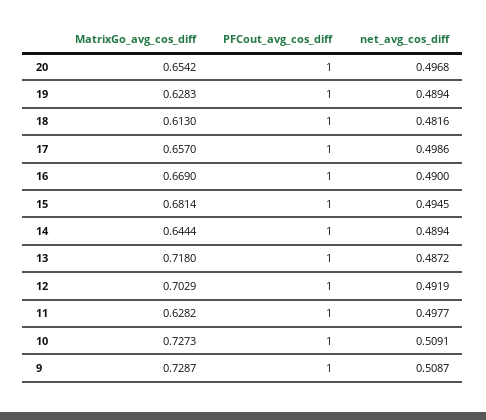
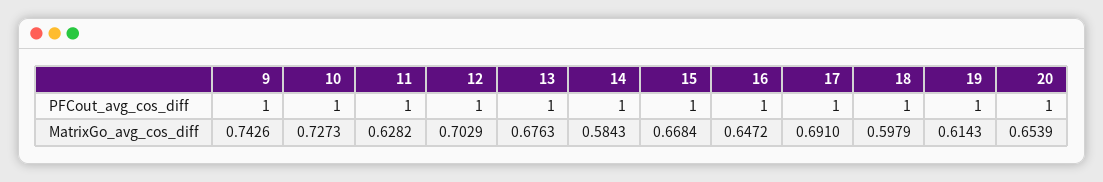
MatrixGo_avg_cos_diff, 20: 0.6542 -> 0.6539
net_avg_cos_diff, 20: 0.4968 -> none
MatrixGo_avg_cos_diff, 19: 0.6283 -> 0.6143
net_avg_cos_diff, 19: 0.4894 -> none
MatrixGo_avg_cos_diff, 18: 0.613 -> 0.5979
net_avg_cos_diff, 18: 0.4816 -> none
MatrixGo_avg_cos_diff, 17: 0.657 -> 0.691
net_avg_cos_diff, 17: 0.4986 -> none
MatrixGo_avg_cos_diff, 16: 0.669 -> 0.6472
net_avg_cos_diff, 16: 0.49 -> none
MatrixGo_avg_cos_diff, 15: 0.6814 -> 0.6684
net_avg_cos_diff, 15: 0.4945 -> none
MatrixGo_avg_cos_diff, 14: 0.6444 -> 0.5843
net_avg_cos_diff, 14: 0.4894 -> none
MatrixGo_avg_cos_diff, 13: 0.718 -> 0.6763
net_avg_cos_diff, 13: 0.4872 -> none
net_avg_cos_diff, 12: 0.4919 -> none
net_avg_cos_diff, 11: 0.4977 -> none
net_avg_cos_diff, 10: 0.5091 -> none
MatrixGo_avg_cos_diff, 9: 0.7287 -> 0.7426
net_avg_cos_diff, 9: 0.5087 -> none

